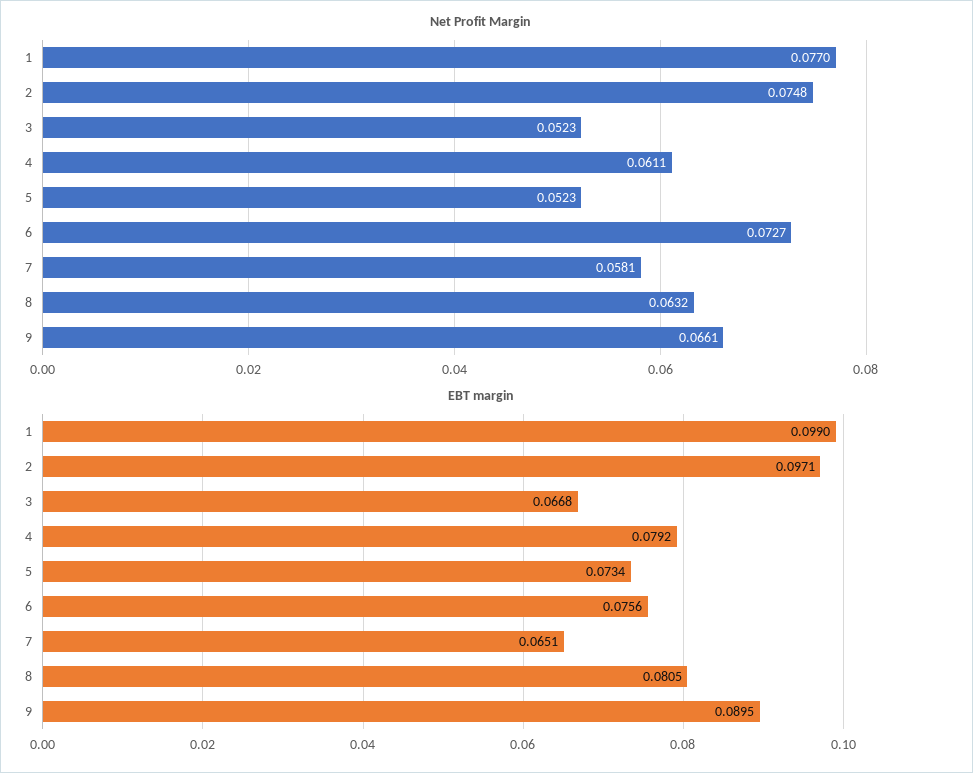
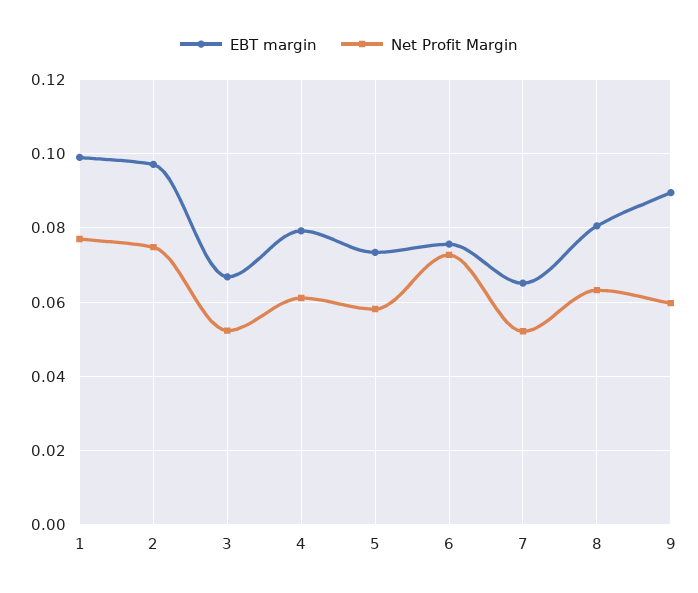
Net Profit Margin, 5: 0.0523 -> 0.058
Net Profit Margin, 7: 0.0581 -> 0.052
Net Profit Margin, 9: 0.0661 -> 0.06

